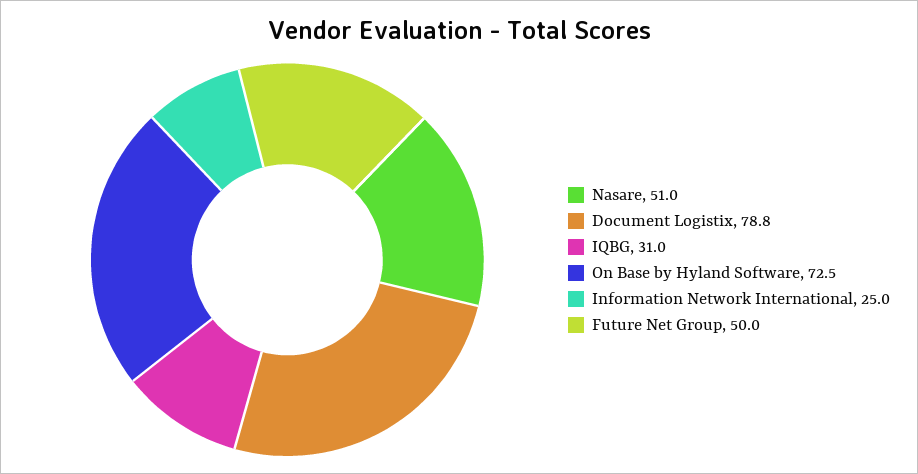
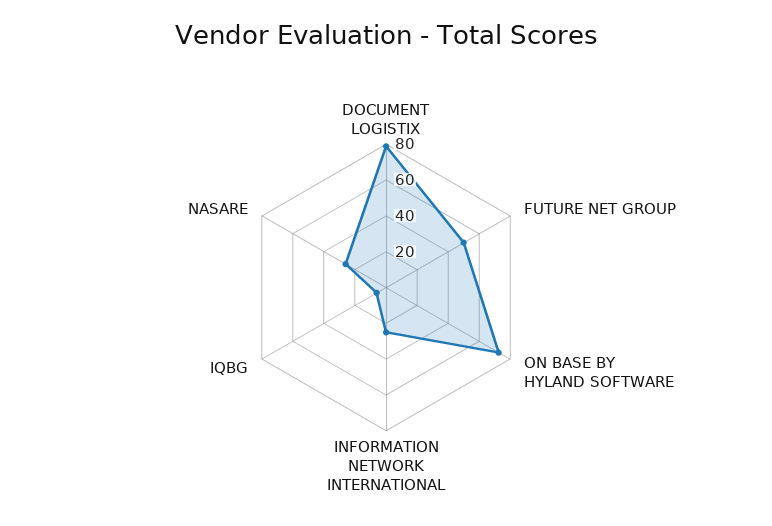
Nasare: 51 -> 25
IQBG: 31 -> 5

